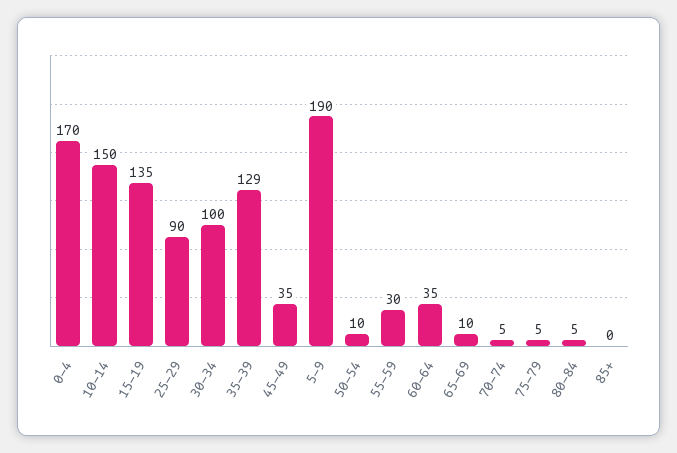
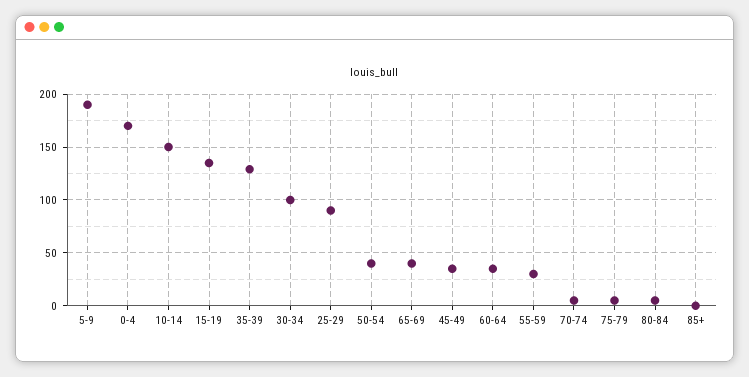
50-54: 10 -> 40
65-69: 10 -> 40

